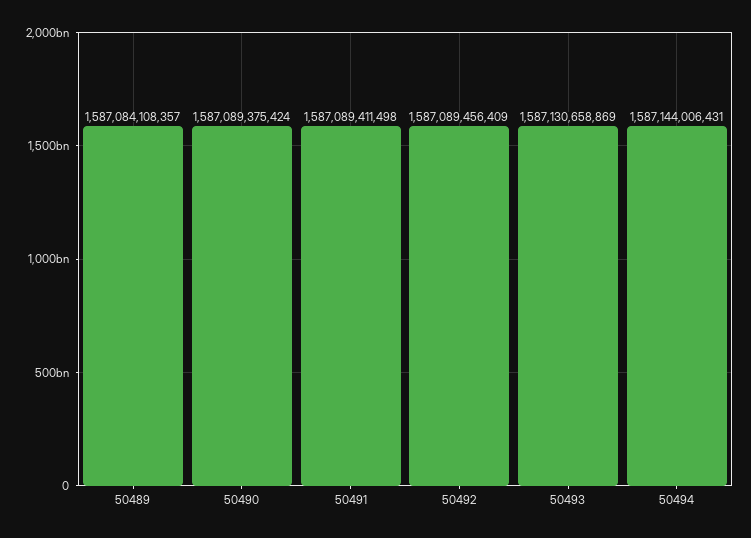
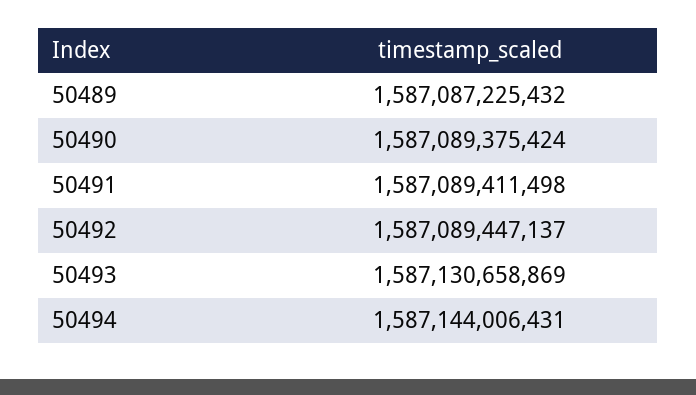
50489: 1587084108357 -> 1587087225432
50492: 1587089456409 -> 1587089447137

